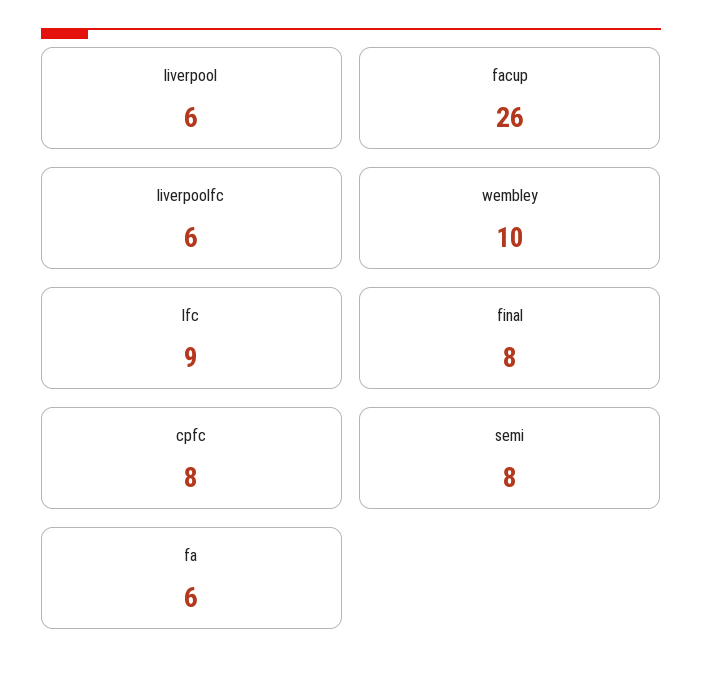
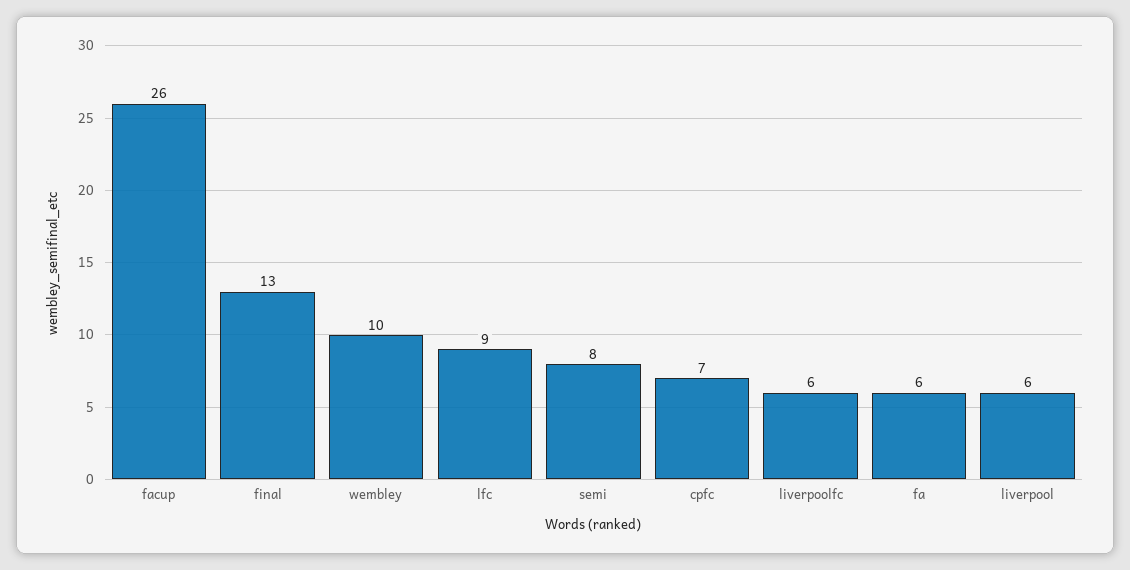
final: 8 -> 13
cpfc: 8 -> 7

